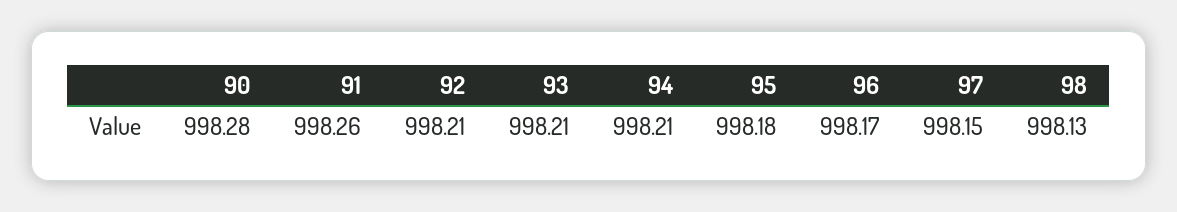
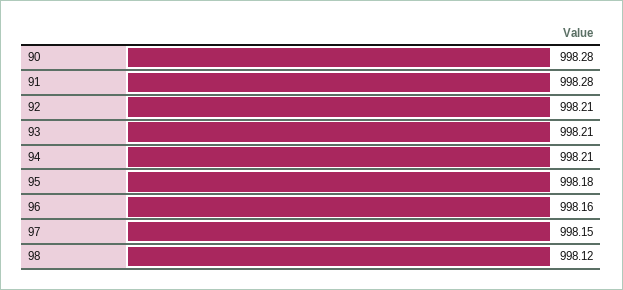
91: 998.26 -> 998.28
96: 998.17 -> 998.16
98: 998.13 -> 998.12

